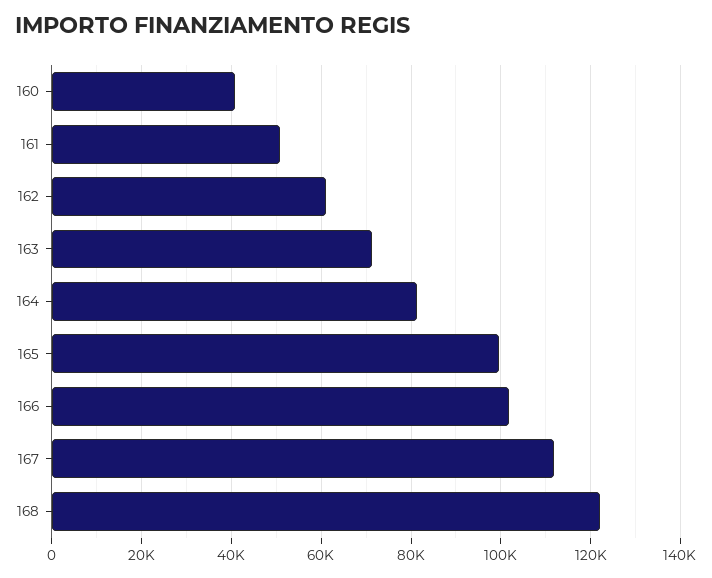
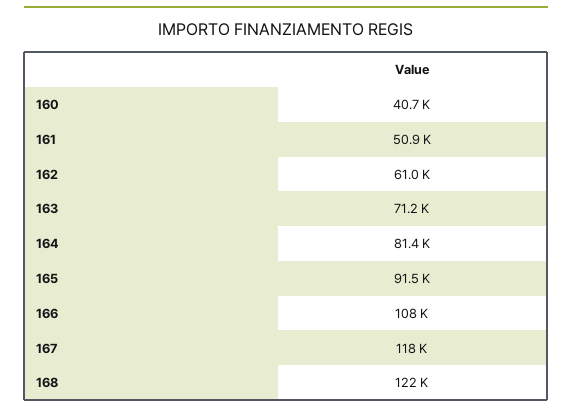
165: 100000 -> 91500
166: 102000 -> 108000
167: 112000 -> 118000

